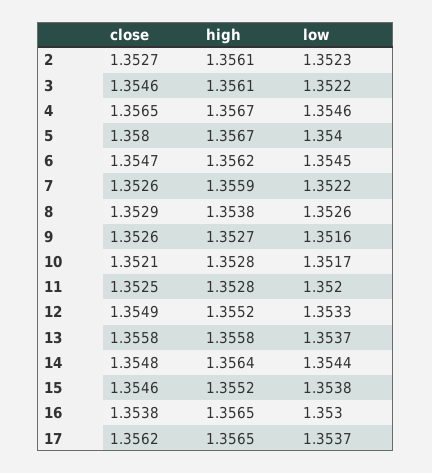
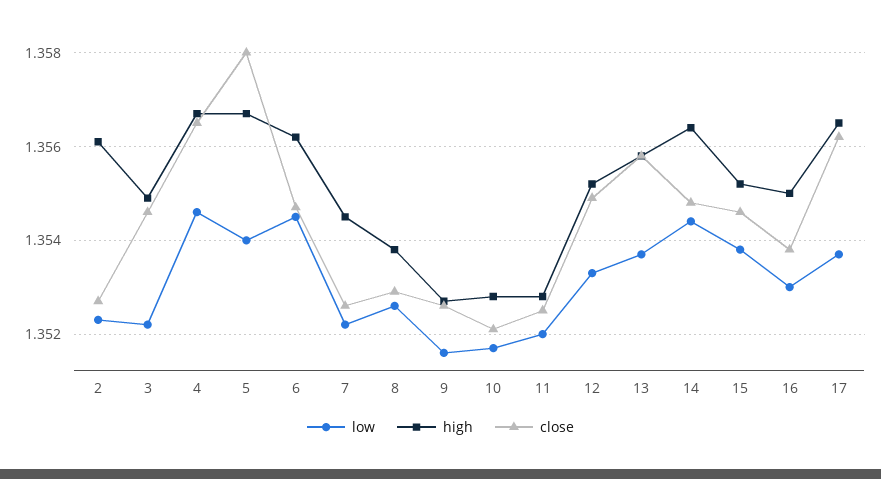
high, 3: 1.3561 -> 1.355
high, 7: 1.3559 -> 1.3545
high, 16: 1.3565 -> 1.355

